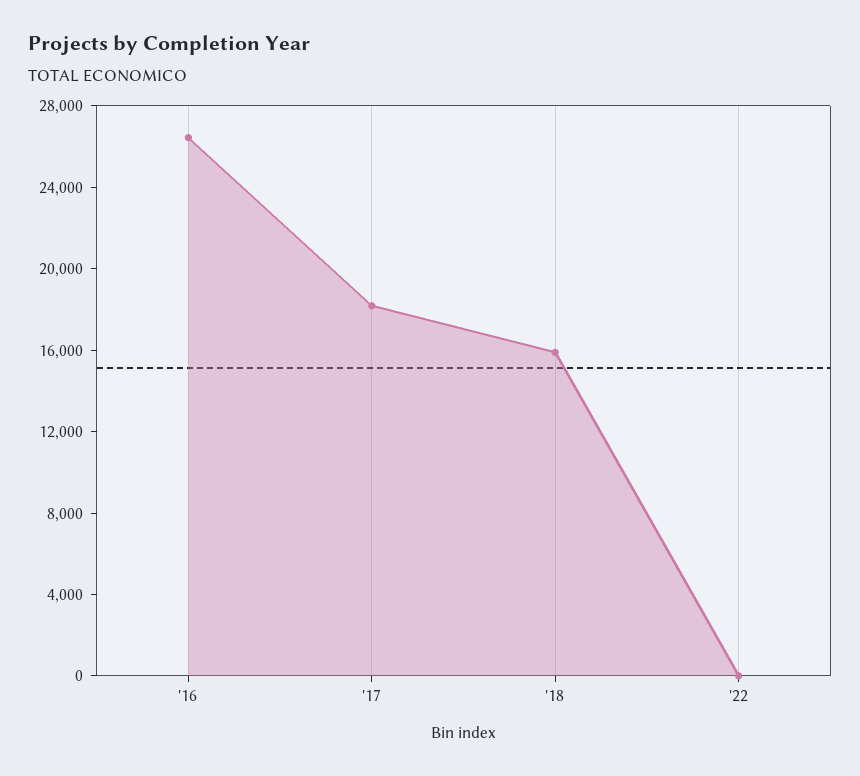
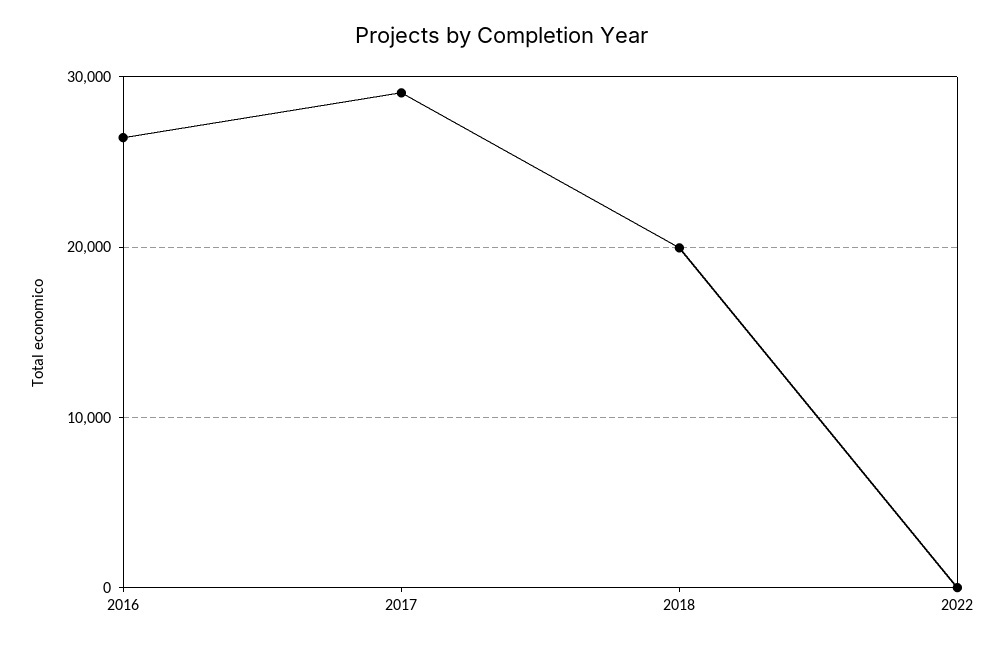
'17: 18000 -> 29000
'18: 16000 -> 20000

